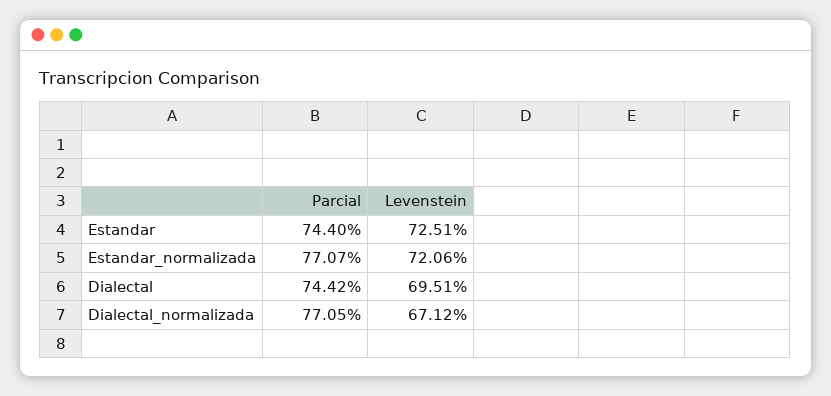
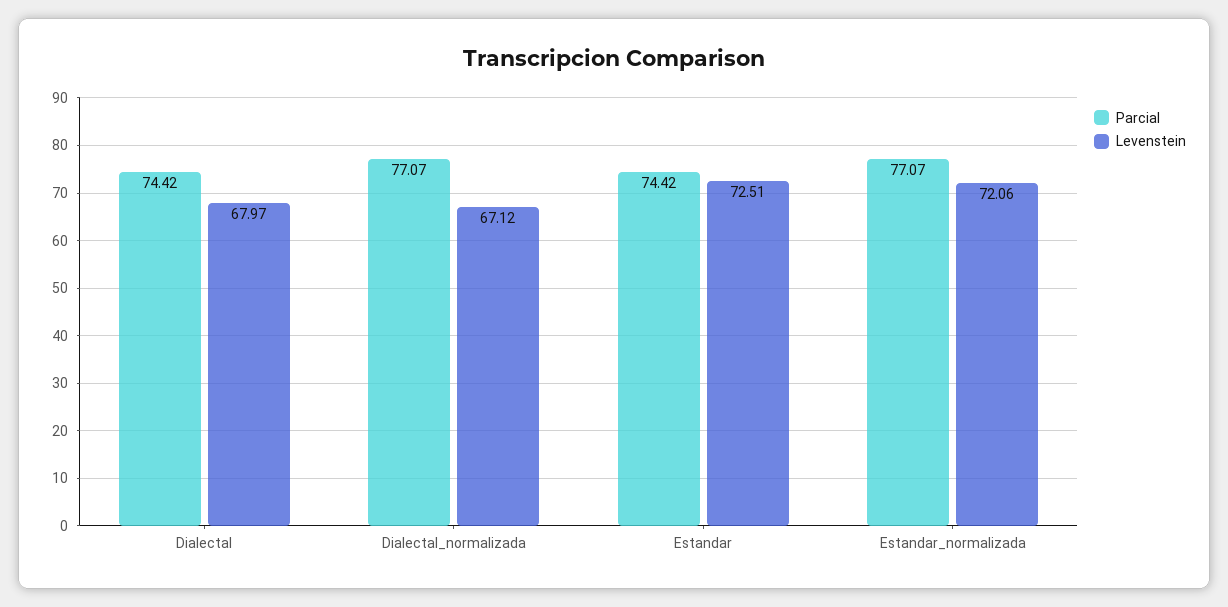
Parcial, Estandar: 74.4 -> 74.42
Levenstein, Dialectal: 69.51 -> 67.97
Parcial, Dialectal_normalizada: 77.05 -> 77.07

